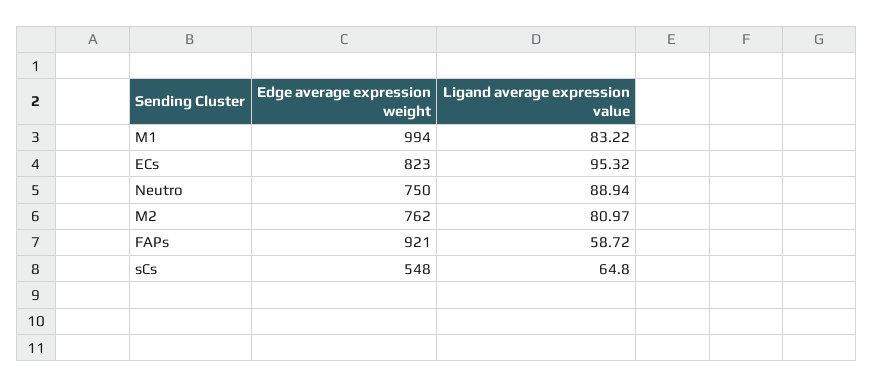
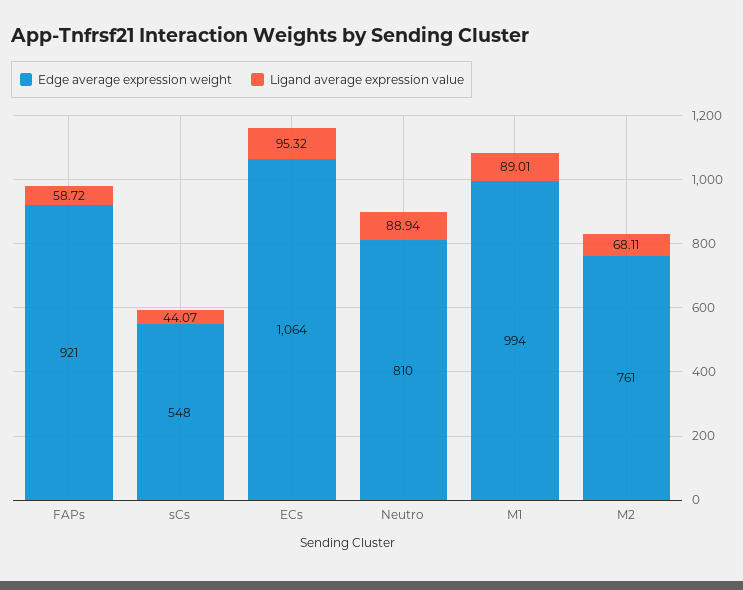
Ligand average expression value, M1: 83.22 -> 89.01
Edge average expression weight, ECs: 823 -> 1064
Edge average expression weight, Neutro: 750 -> 810
Edge average expression weight, M2: 762 -> 761
Ligand average expression value, M2: 80.97 -> 68.11
Ligand average expression value, sCs: 64.8 -> 44.07

